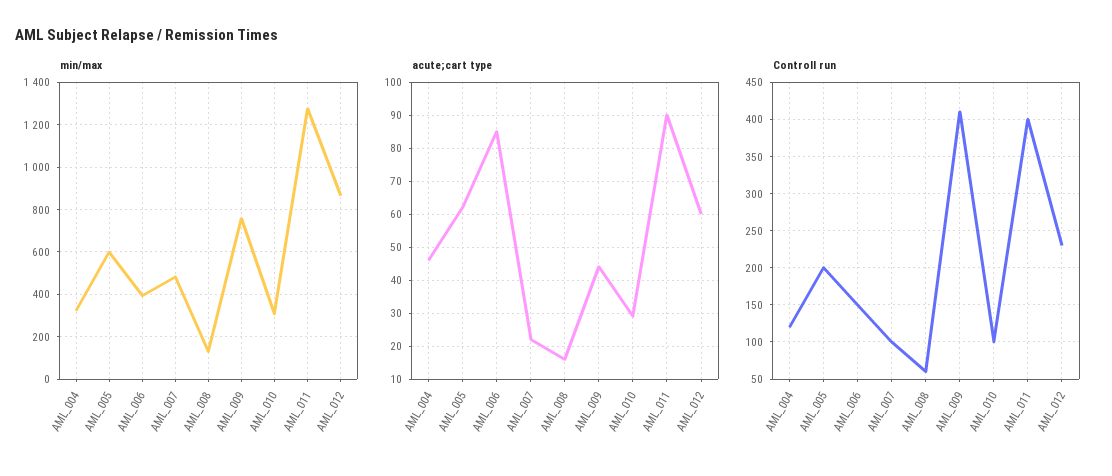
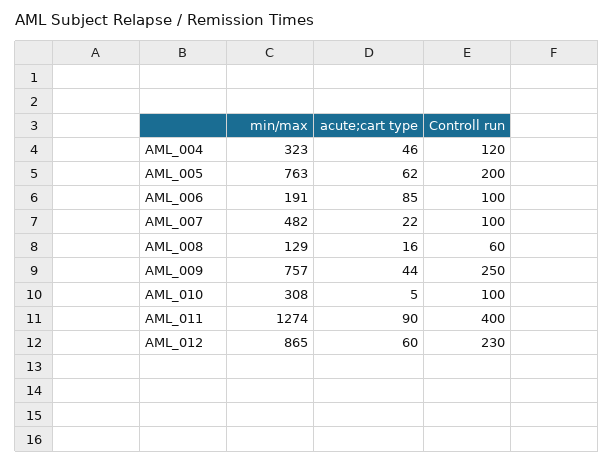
min/max, AML_005: 600 -> 763
min/max, AML_006: 400 -> 191
acute;cart type, AML_010: 30 -> 5
Controll run, AML_006: 150 -> 100
Controll run, AML_009: 410 -> 250

